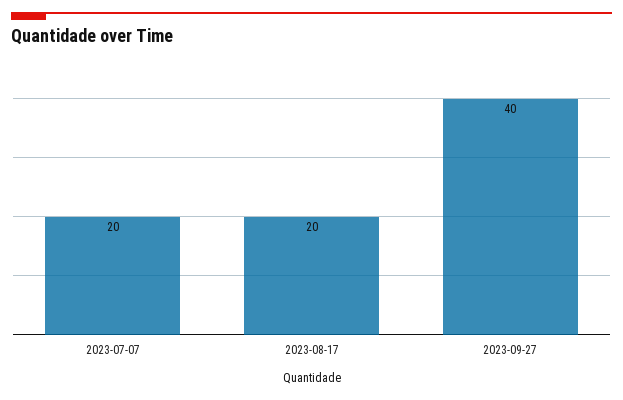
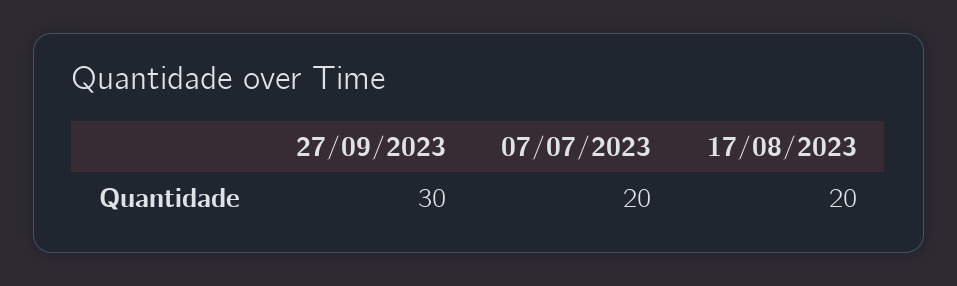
2023-09-27: 40 -> 30

